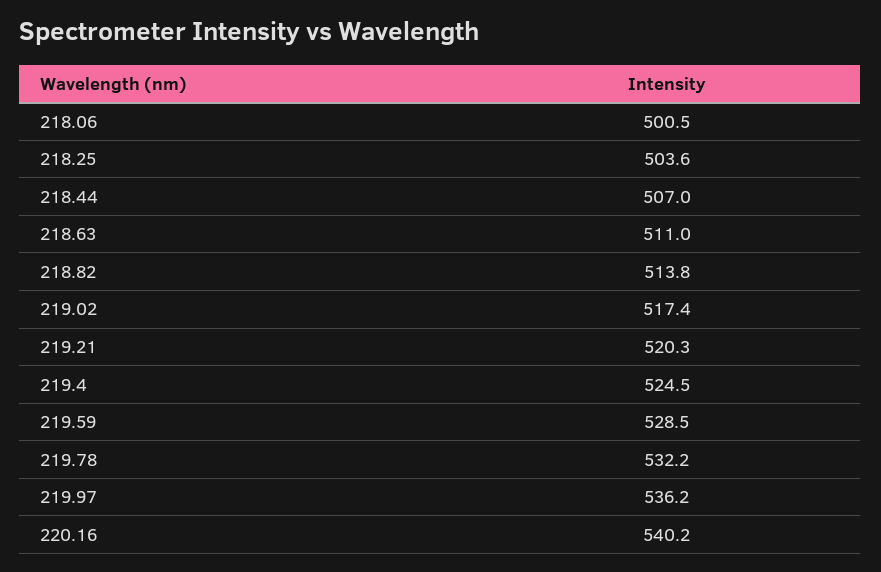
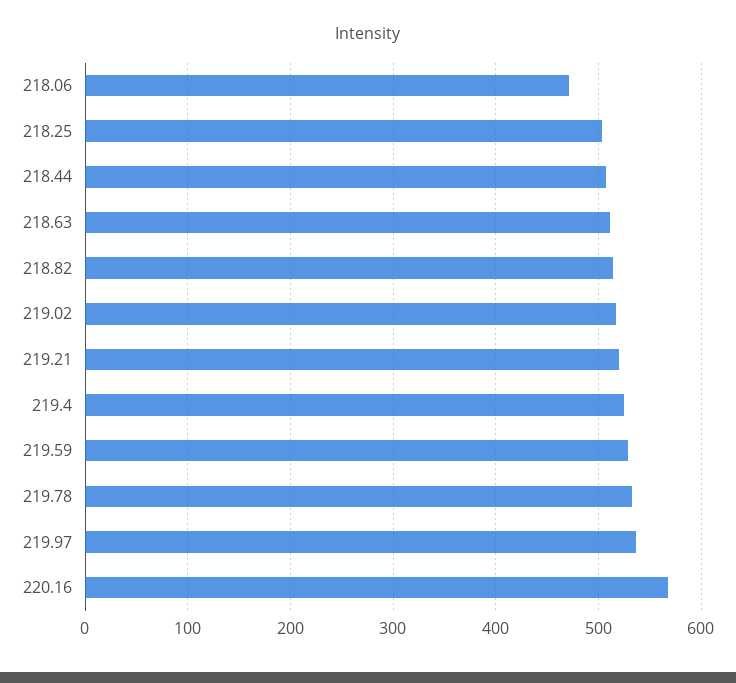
218.06: 500.5 -> 470
220.16: 540.2 -> 570

